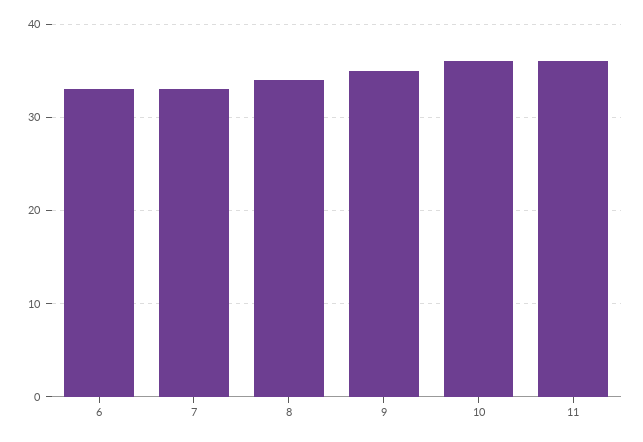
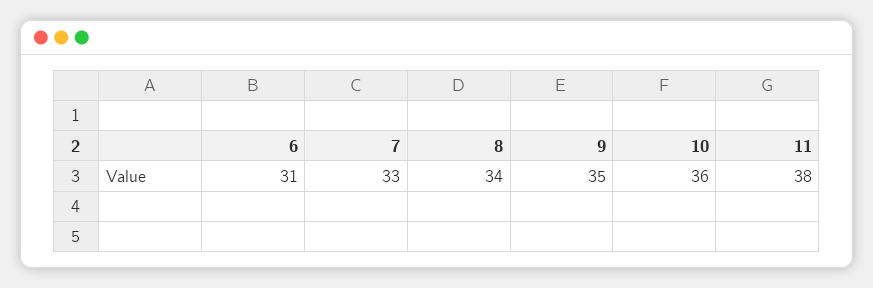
6: 33 -> 31
11: 36 -> 38

